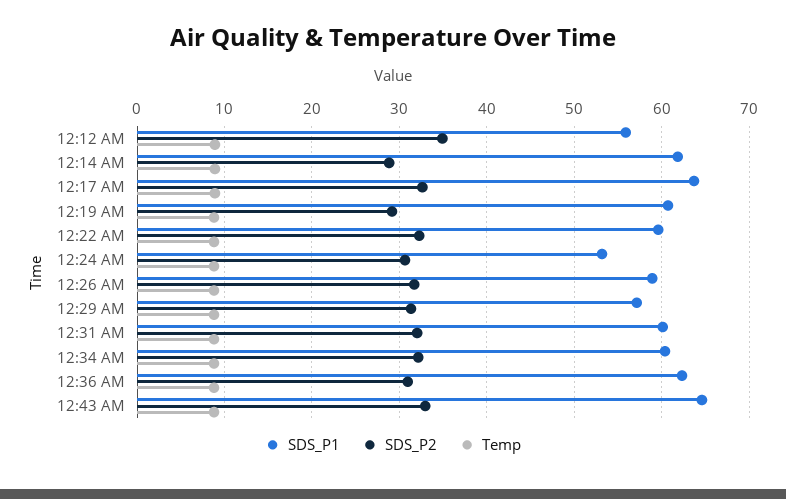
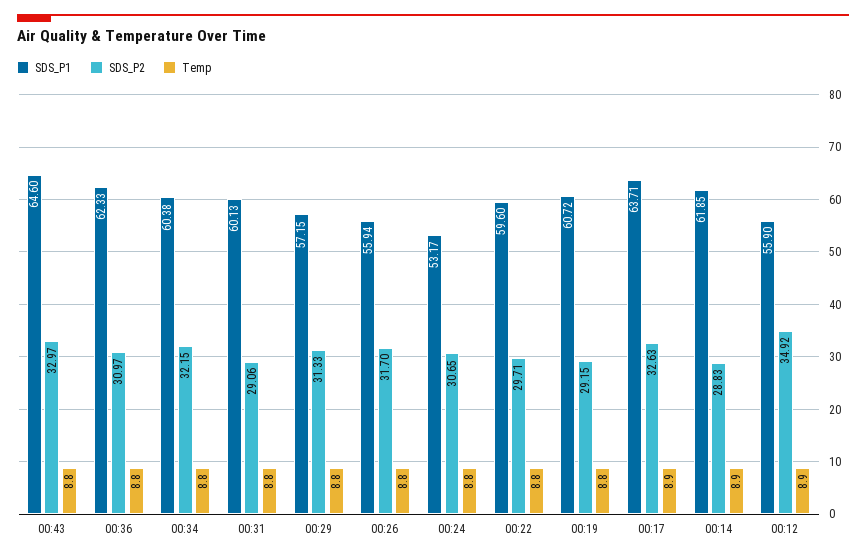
SDS_P2, 12:22 AM: 32 -> 29.71
SDS_P1, 12:26 AM: 59 -> 55.94
SDS_P2, 12:31 AM: 32 -> 29.06

